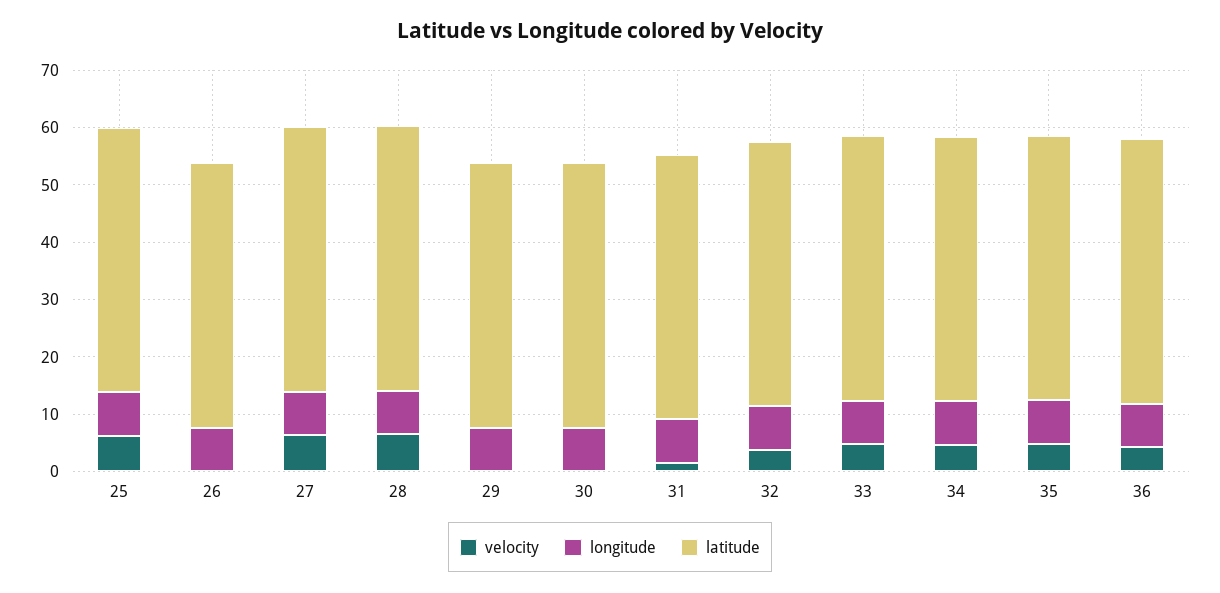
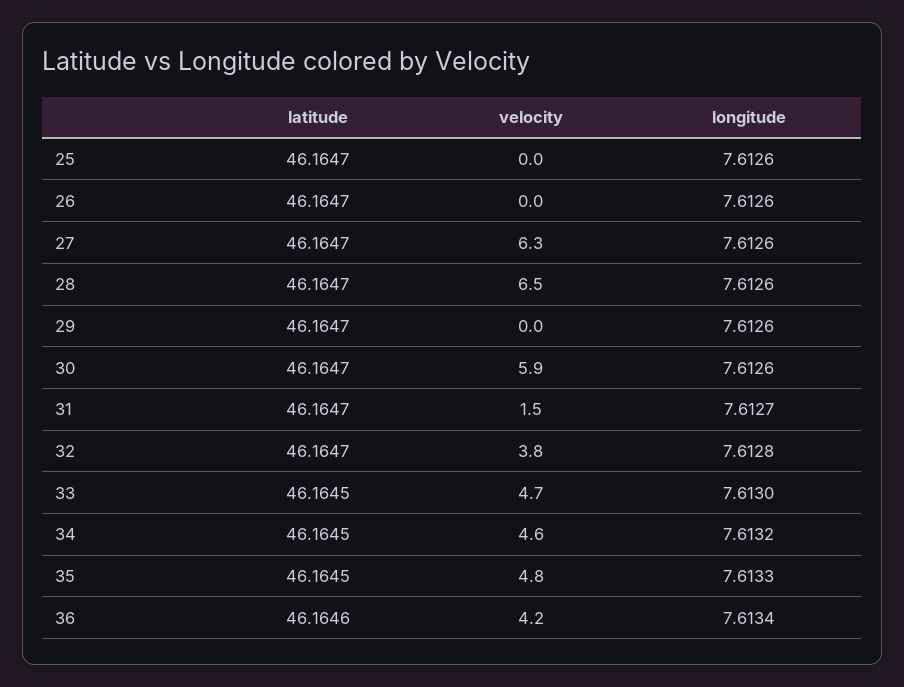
velocity, 25: 6 -> 0
velocity, 30: 0 -> 5.9

